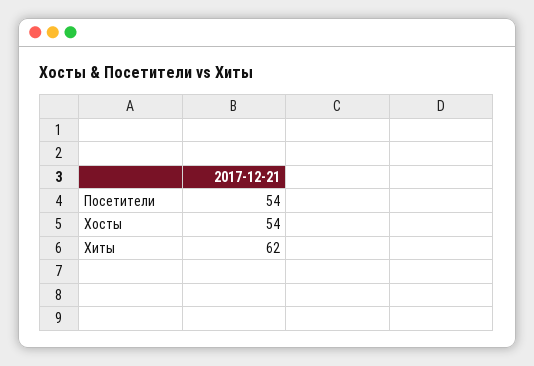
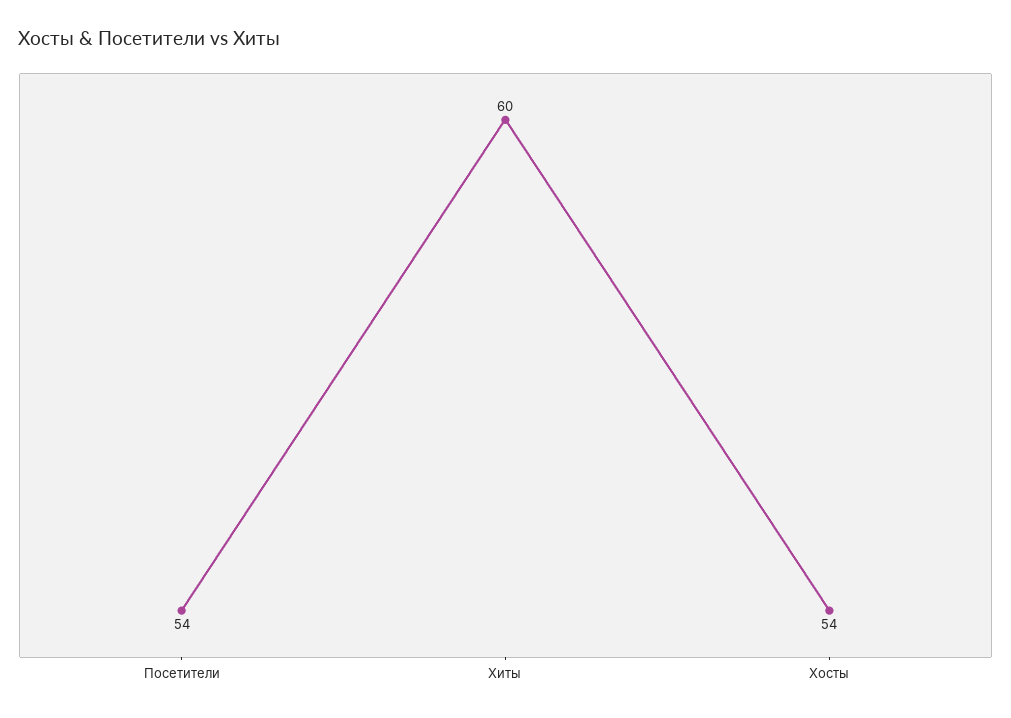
Хиты: 62 -> 60

